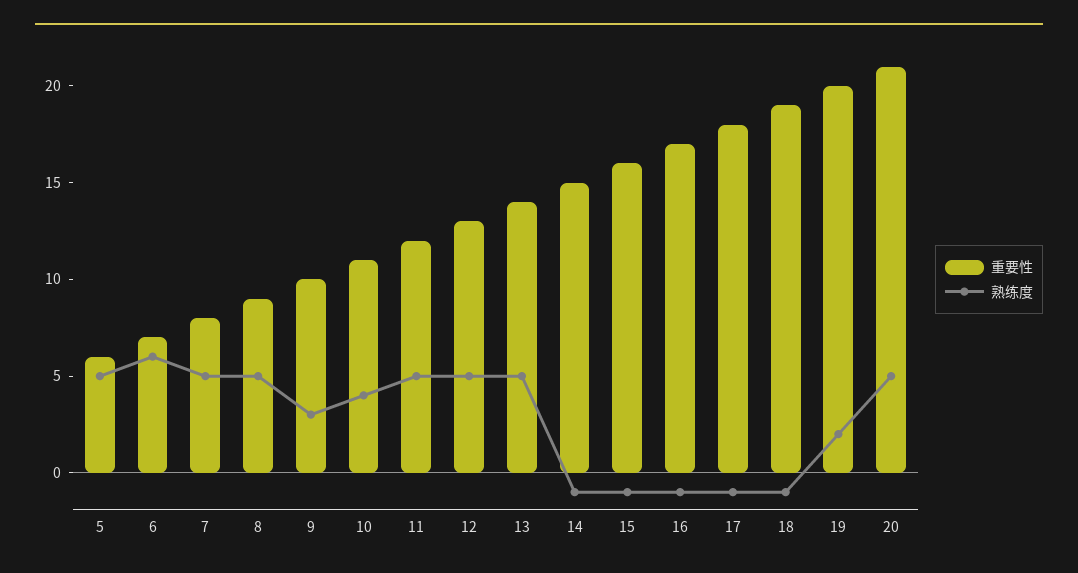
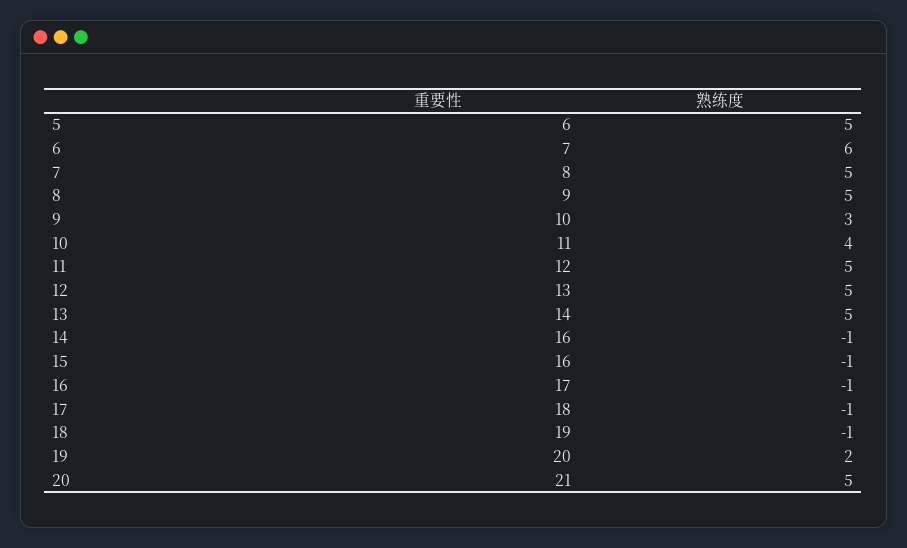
重要性, 14: 15 -> 16

